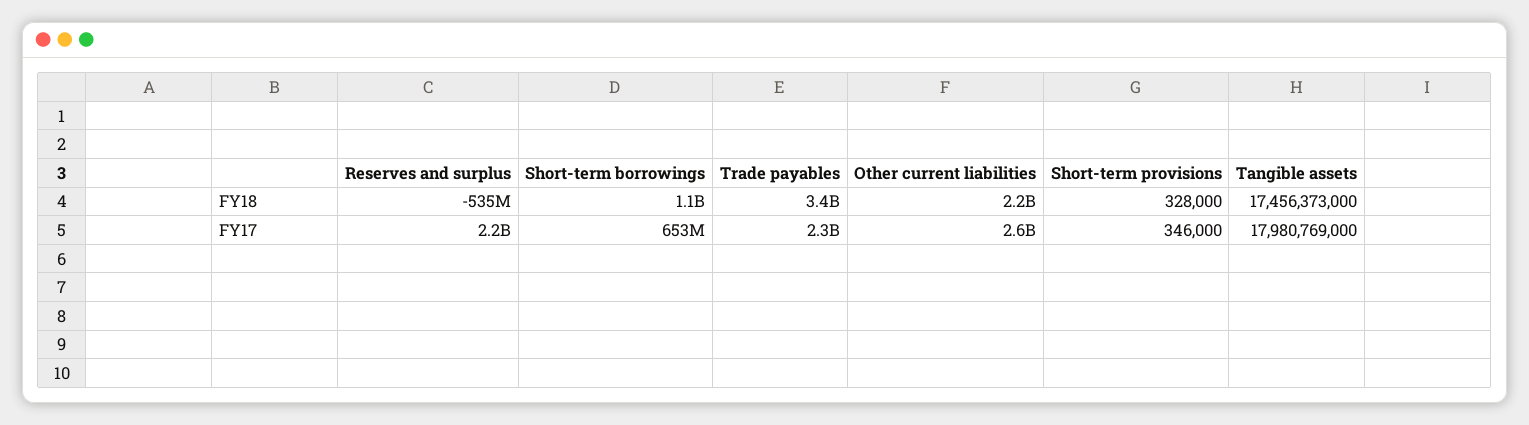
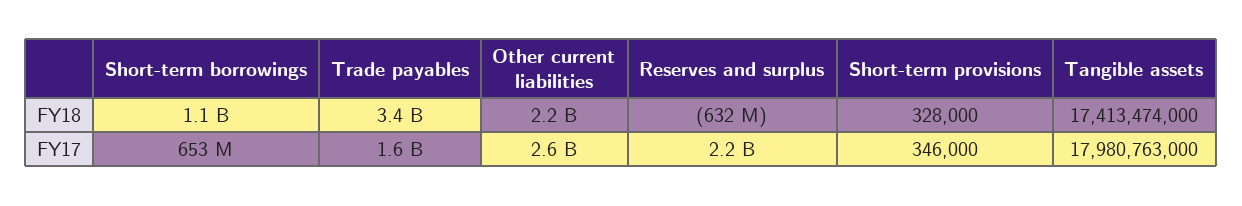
Reserves and surplus, FY18: -535000000 -> -632000000
Tangible assets, FY18: 17456373000 -> 17413474000
Trade payables, FY17: 2300000000 -> 1600000000
Tangible assets, FY17: 17980769000 -> 17980763000

